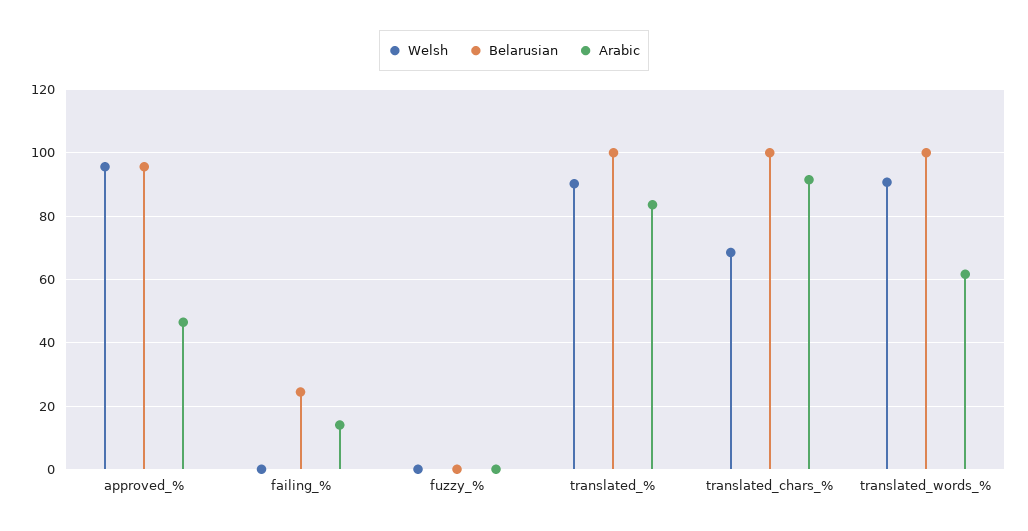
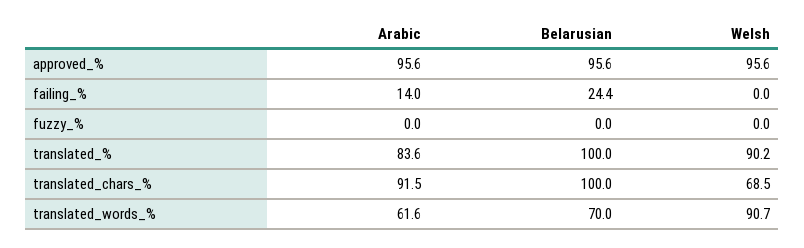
Arabic, approved_%: 46 -> 95.6
Belarusian, translated_words_%: 100 -> 70

